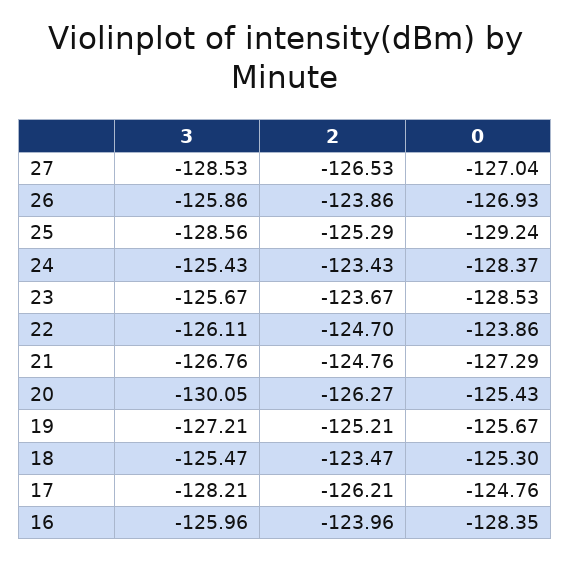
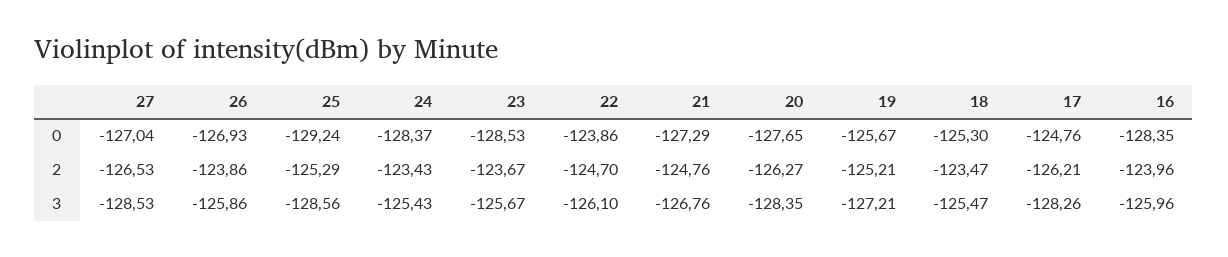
3, 22: -126.11 -> -126.1
3, 20: -130.05 -> -128.35
0, 20: -125.43 -> -127.65
3, 17: -128.21 -> -128.26

